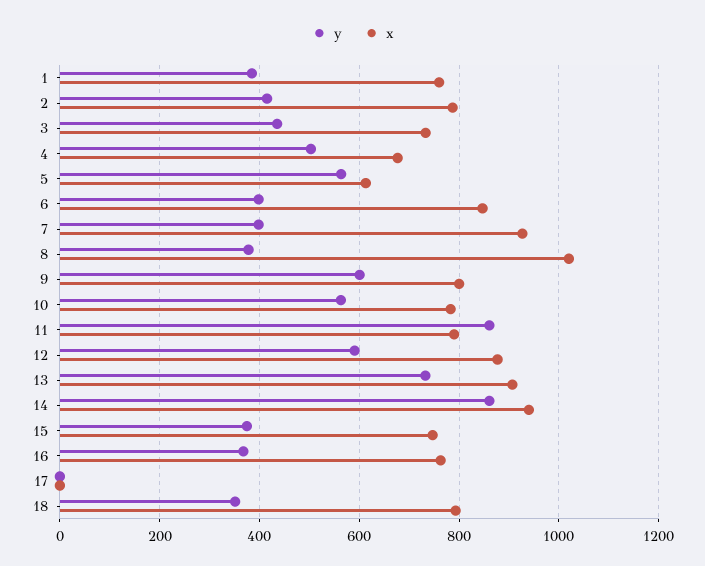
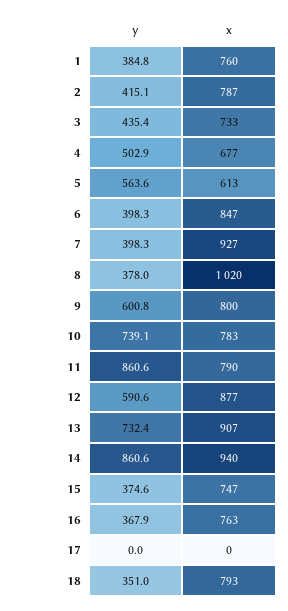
y, 10: 560 -> 739.1

